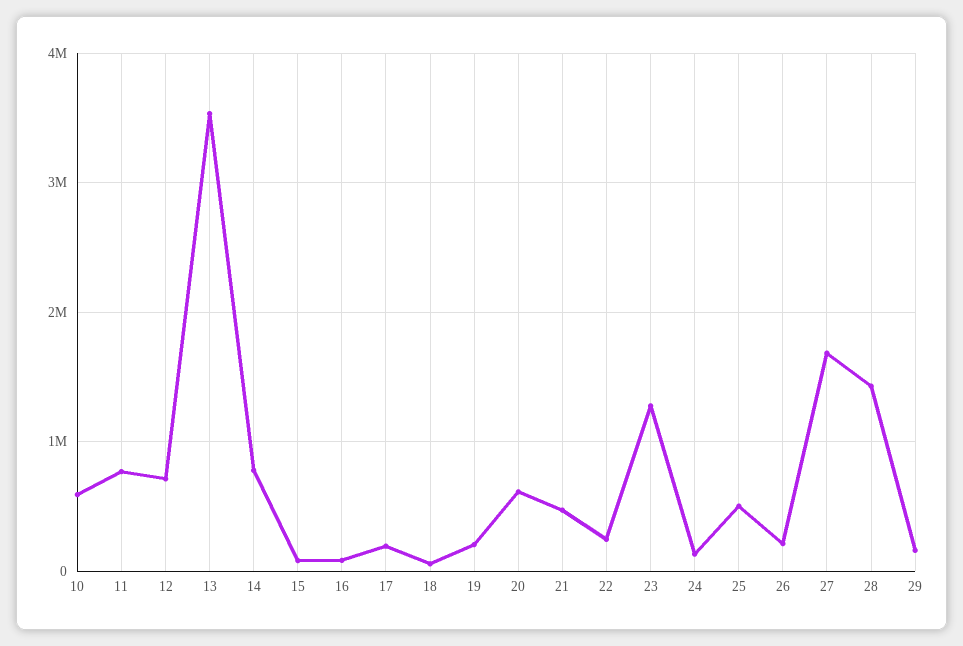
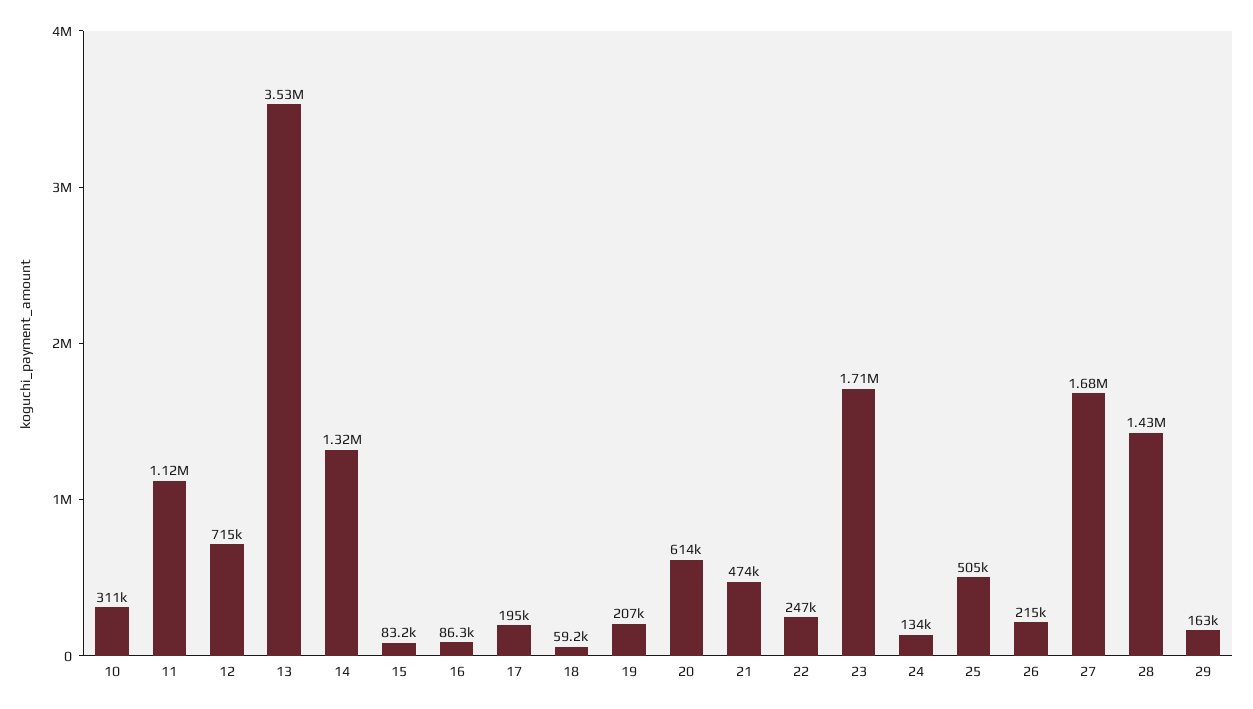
10: 600000 -> 311000
11: 800000 -> 1120000
14: 800000 -> 1320000
23: 1300000 -> 1710000

